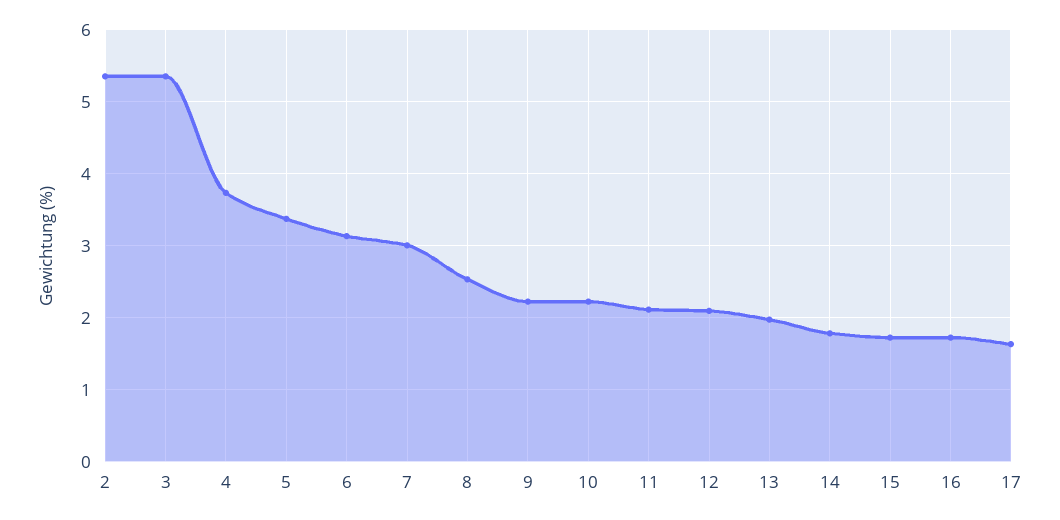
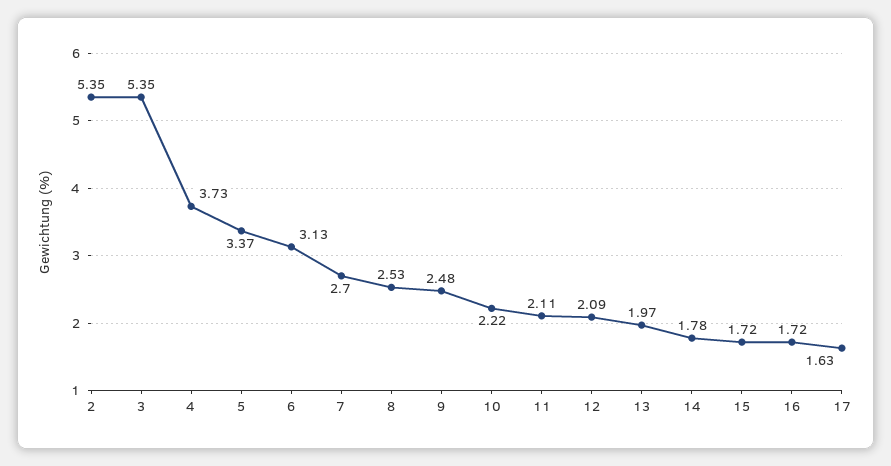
7: 3 -> 2.7
9: 2.2 -> 2.48

